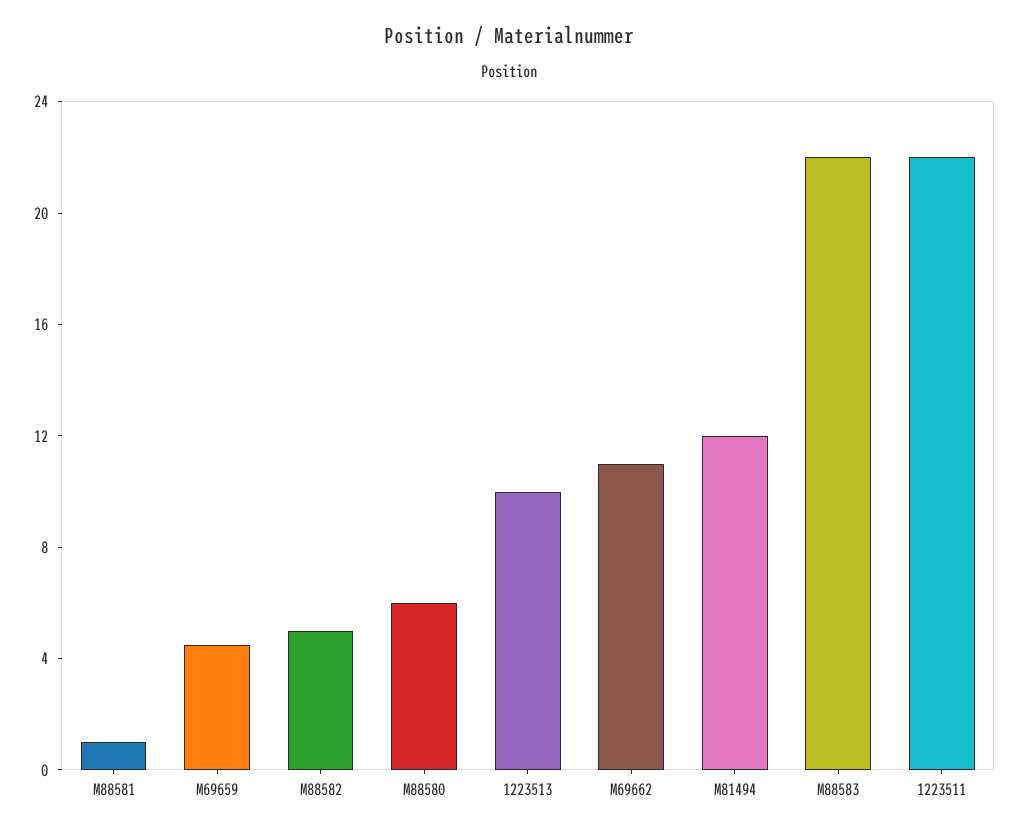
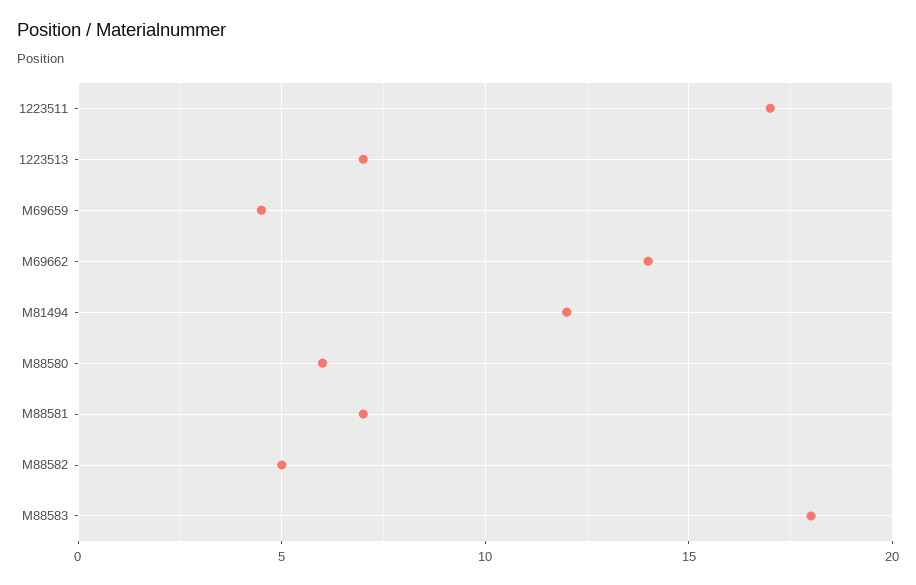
M88581: 1 -> 7
1223513: 10 -> 7
M69662: 11 -> 14
M88583: 22 -> 18
1223511: 22 -> 17

